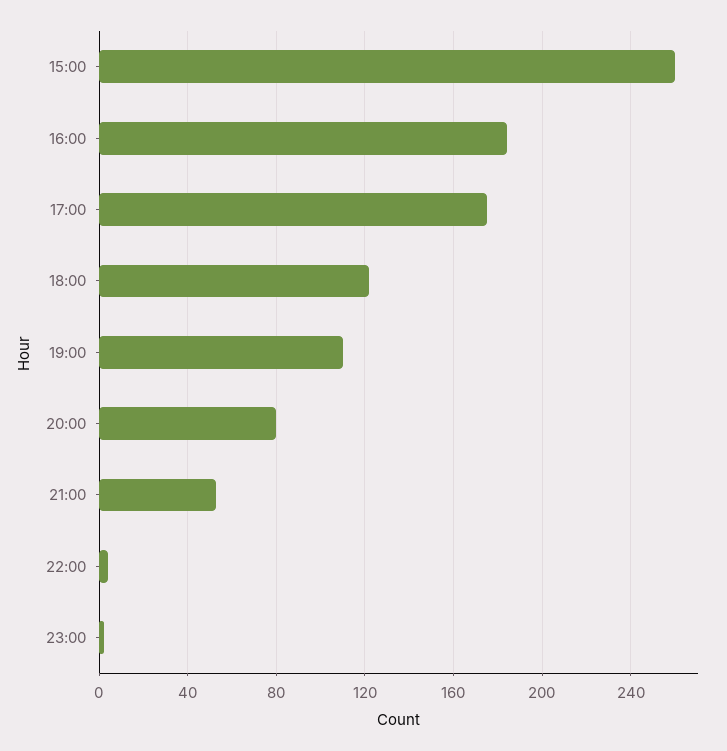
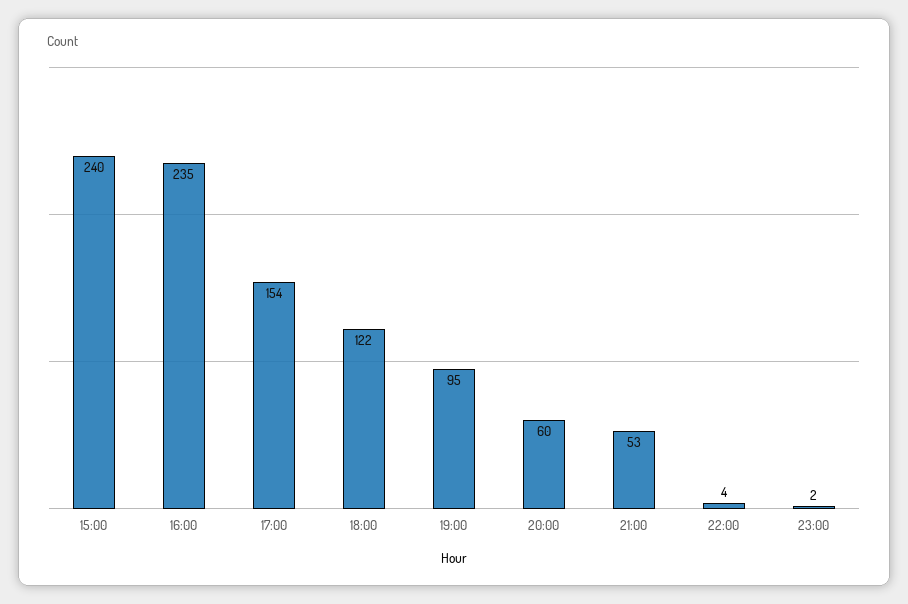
15:00: 260 -> 240
16:00: 185 -> 235
17:00: 175 -> 154
19:00: 110 -> 95
20:00: 80 -> 60

